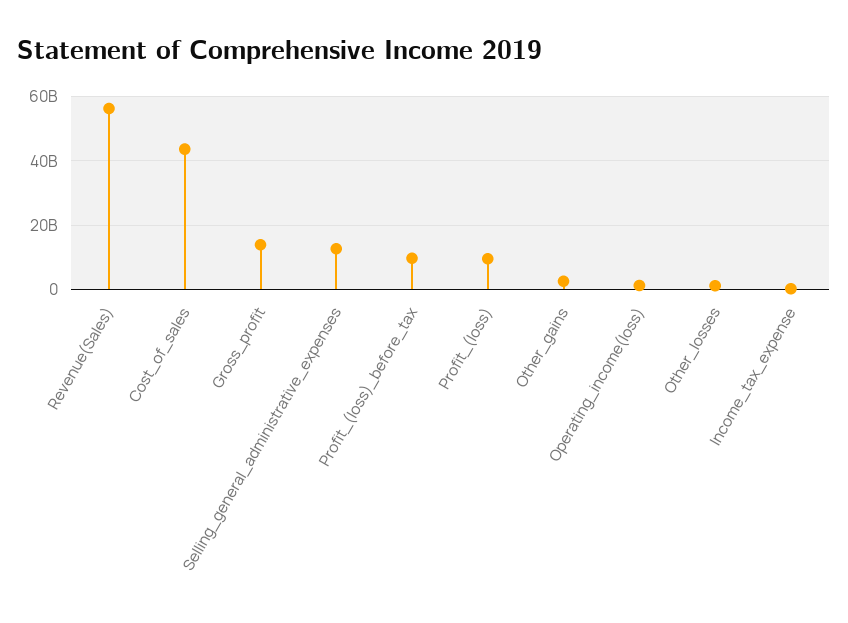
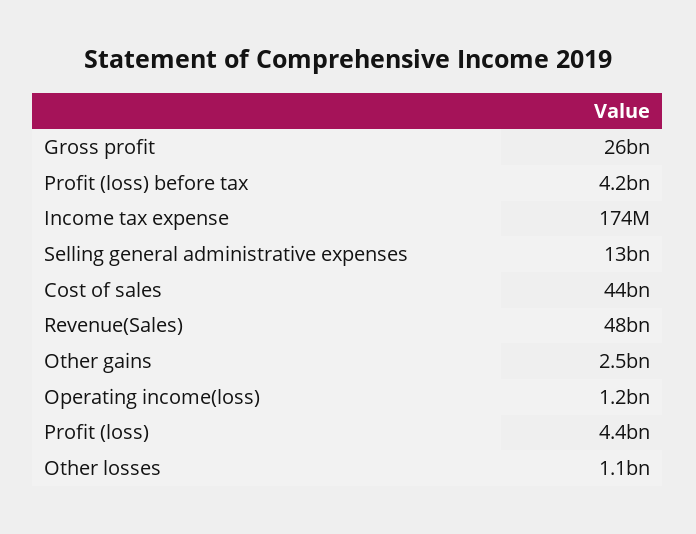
Revenue(Sales): 56000000000 -> 48000000000
Gross_profit: 14000000000 -> 26000000000
Profit_(loss)_before_tax: 10000000000 -> 4200000000
Profit_(loss): 10000000000 -> 4400000000

